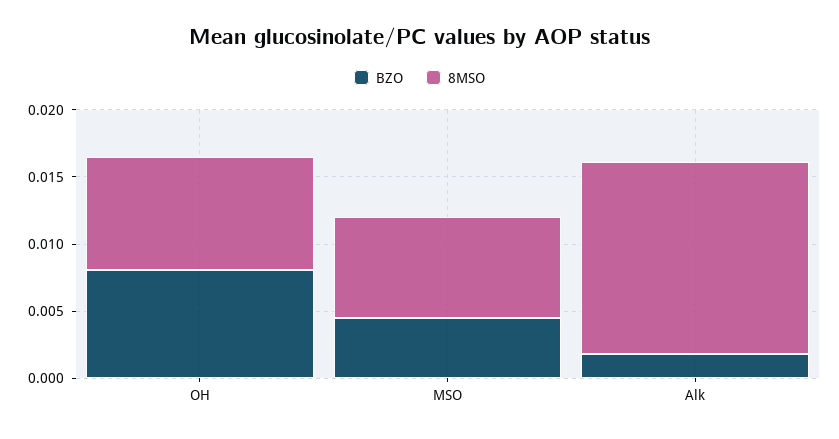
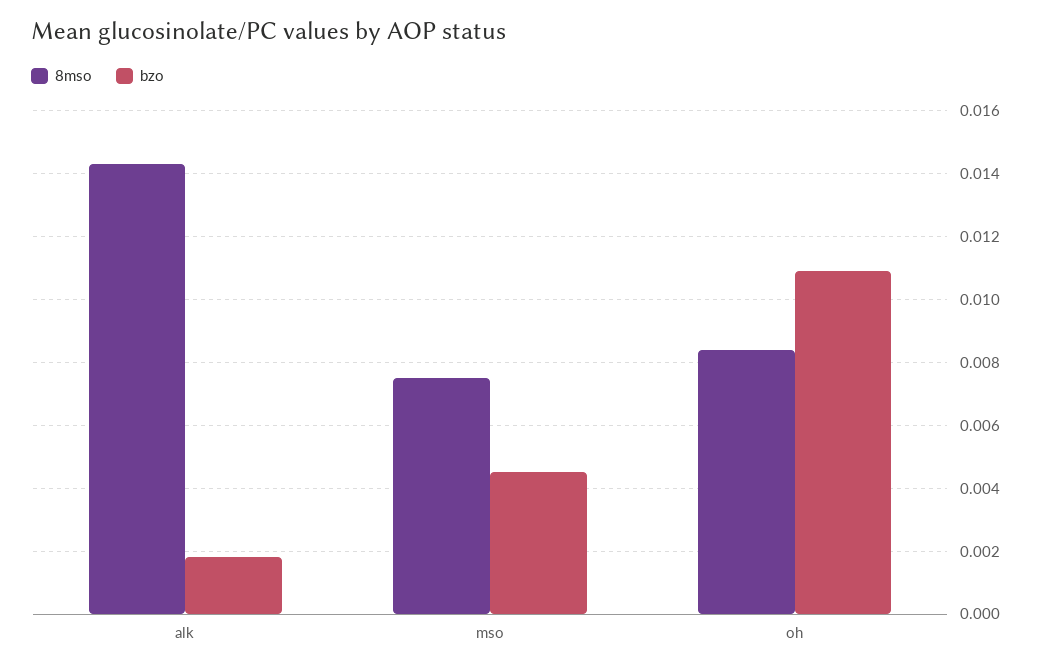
BZO, OH: 0.008 -> 0.011

